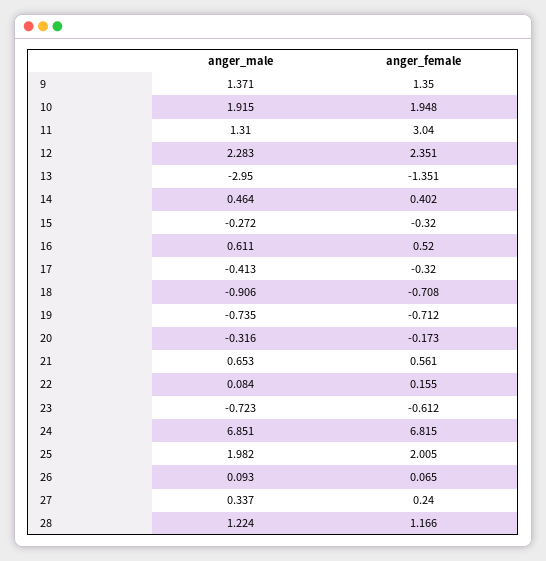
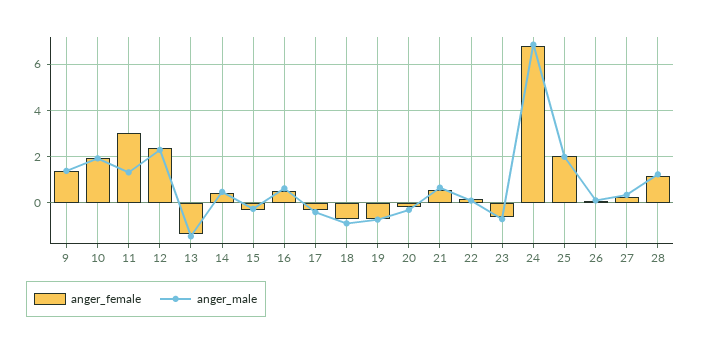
anger_male, 13: -2.95 -> -1.5

